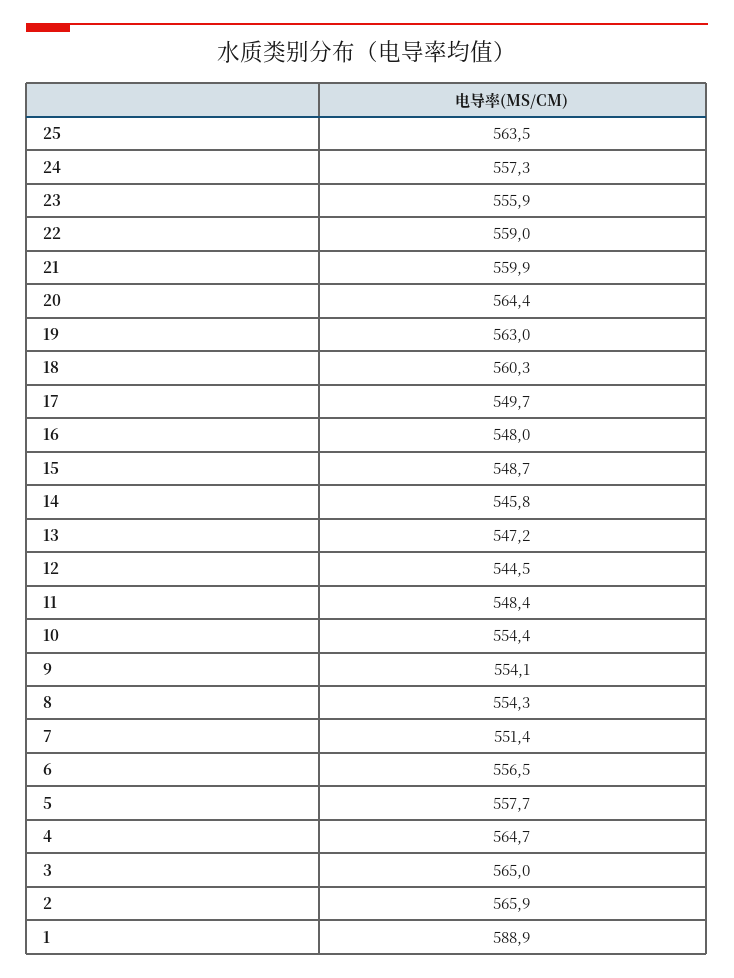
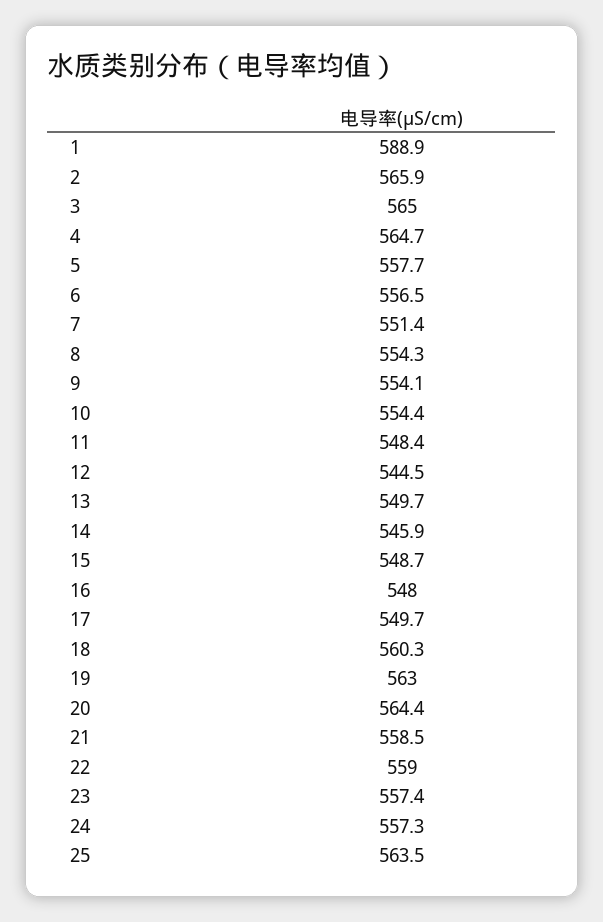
23: 555.9 -> 557.4
21: 559.9 -> 558.5
14: 545.8 -> 545.9
13: 547.2 -> 549.7

